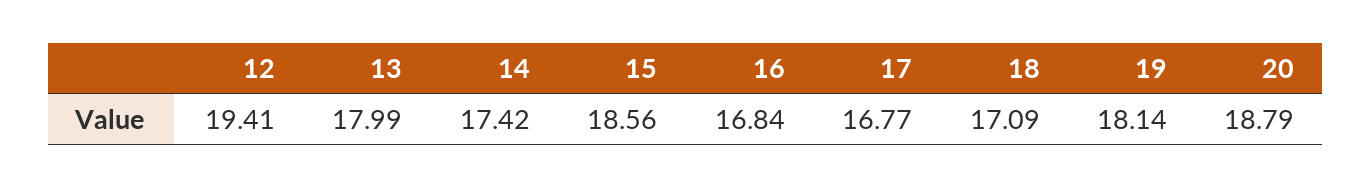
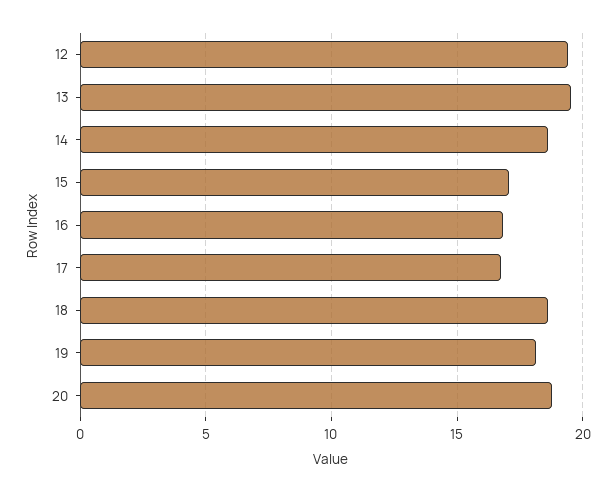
13: 17.99 -> 19.5
14: 17.42 -> 18.5
15: 18.56 -> 17
18: 17.09 -> 18.5

